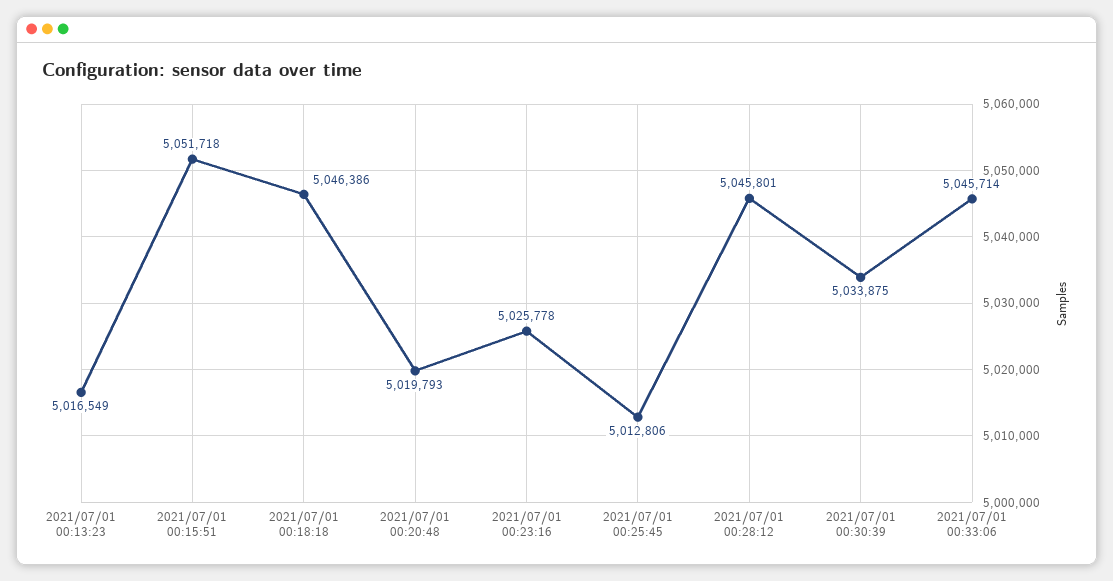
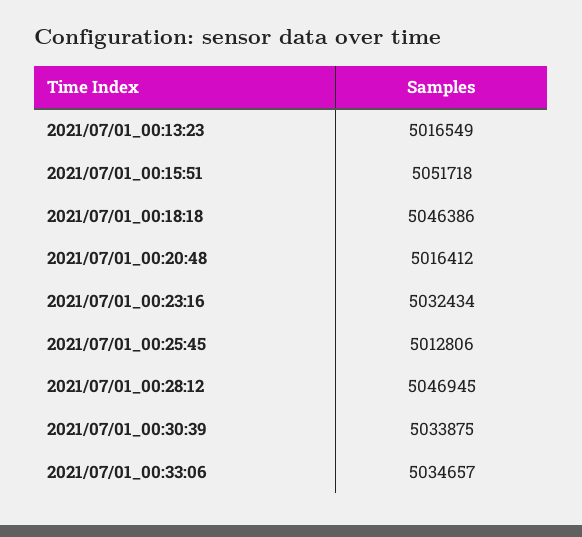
2021/07/01 00:20:48: 5019793 -> 5016412
2021/07/01 00:23:16: 5025778 -> 5032434
2021/07/01 00:28:12: 5045801 -> 5046945
2021/07/01 00:33:06: 5045714 -> 5034657

